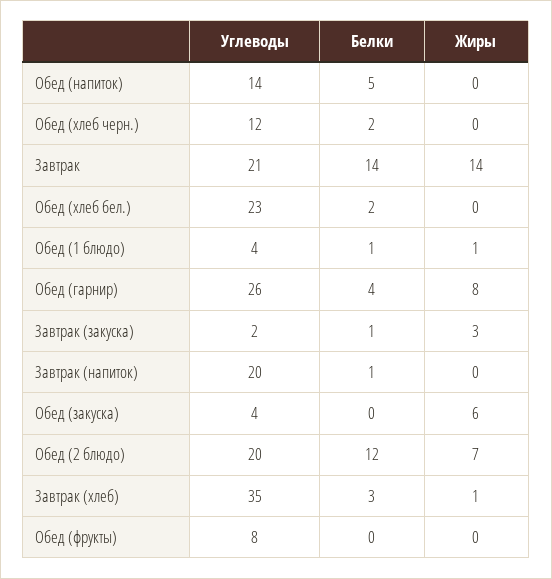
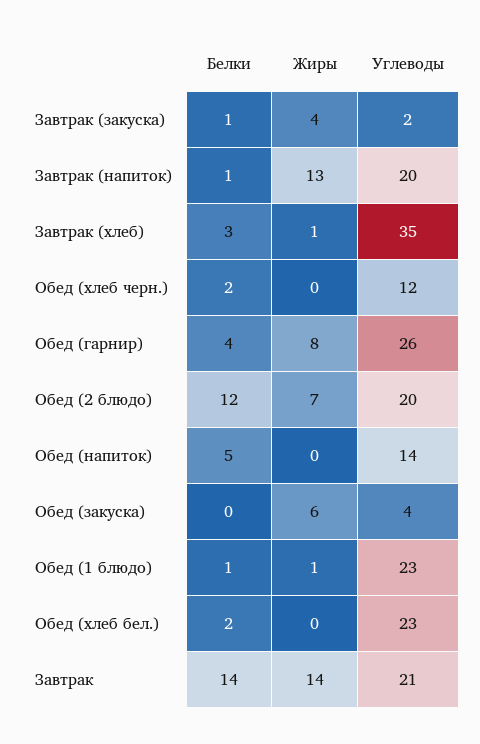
Углеводы, Обед (1 блюдо): 4 -> 23
Жиры, Завтрак (закуска): 3 -> 4
Жиры, Завтрак (напиток): 0 -> 13
Углеводы, Обед (фрукты): 8 -> none
Белки, Обед (фрукты): 0 -> none
Жиры, Обед (фрукты): 0 -> none

